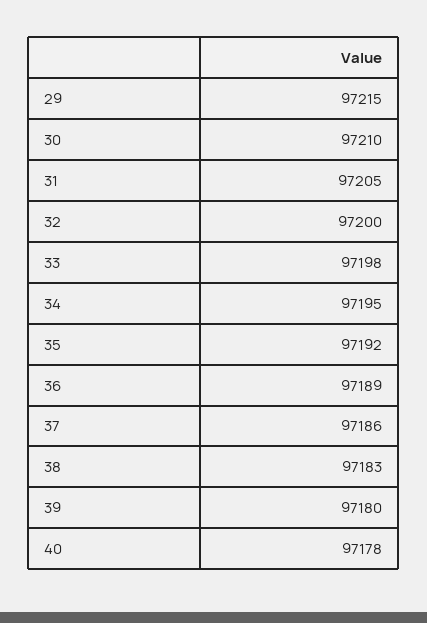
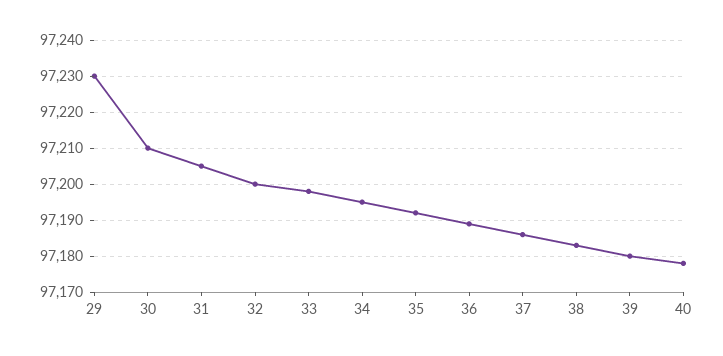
29: 97215 -> 97230

